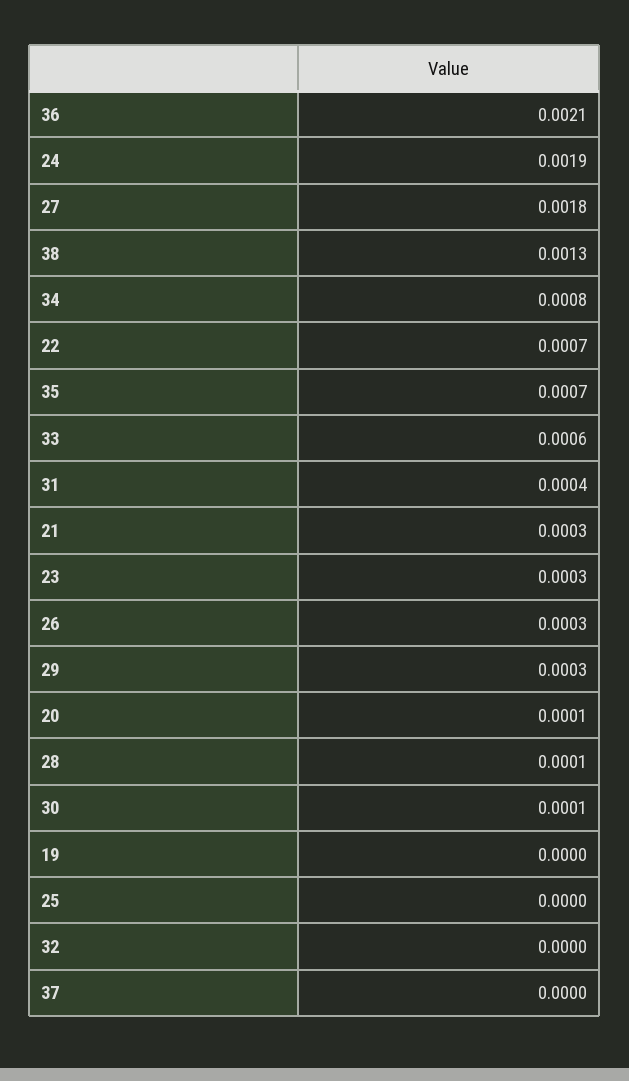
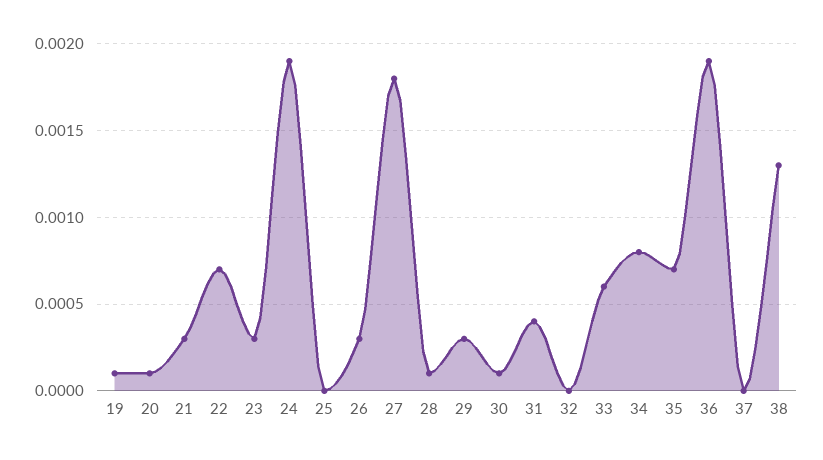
36: 0.0021 -> 0.0019
19: 0 -> 0.0001

